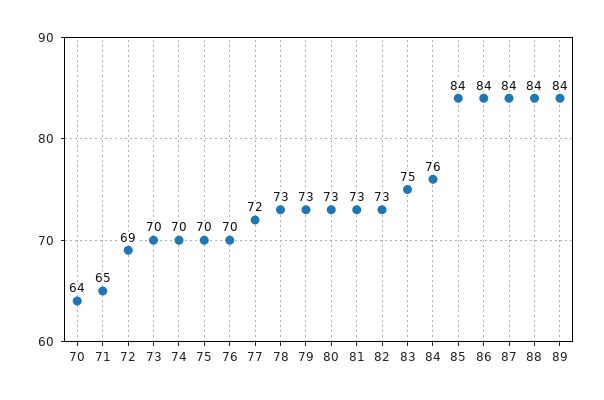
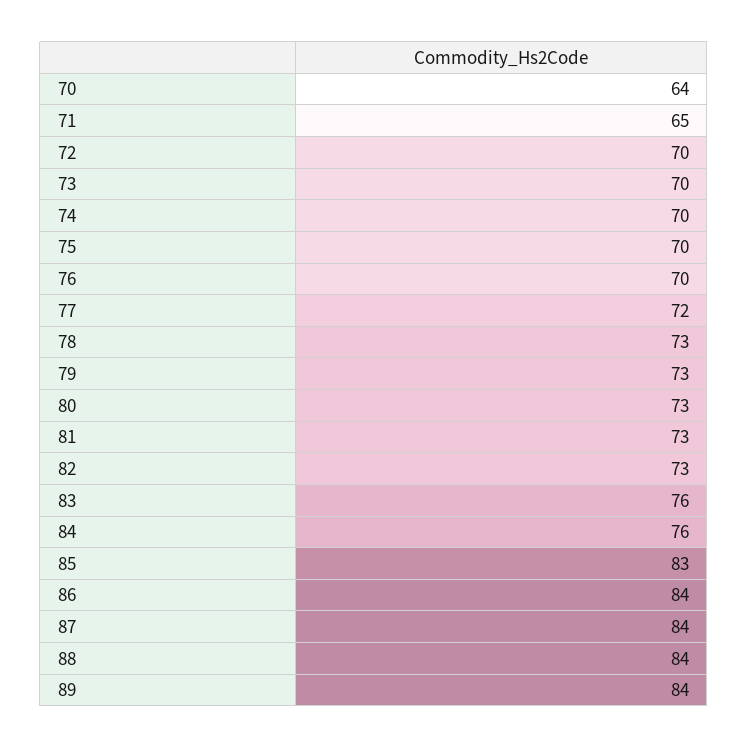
72: 69 -> 70
83: 75 -> 76
85: 84 -> 83

